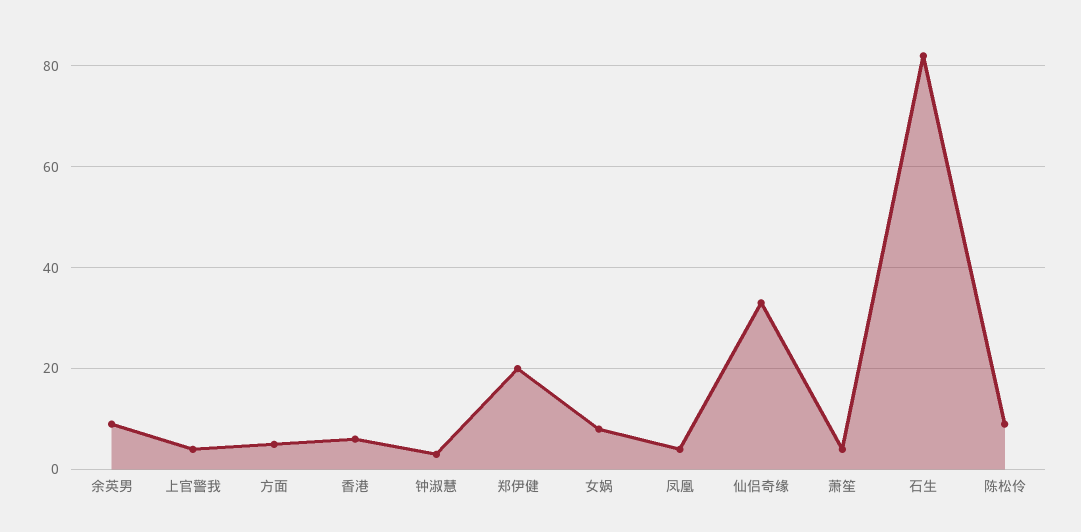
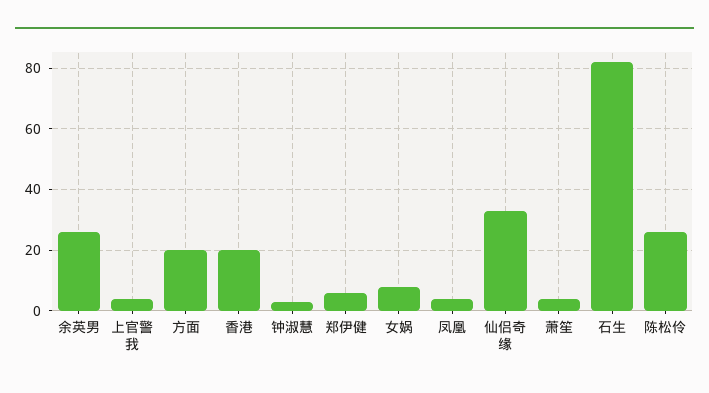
余英男: 10 -> 25
方面: 5 -> 20
香港: 5 -> 20
郑伊健: 20 -> 5
陈松伶: 10 -> 25

